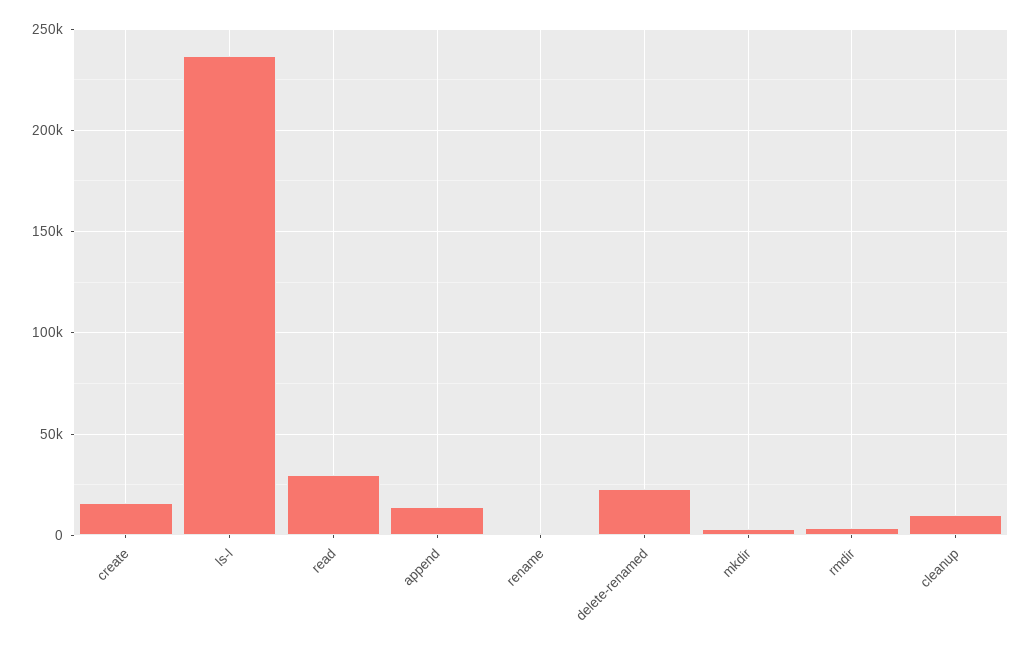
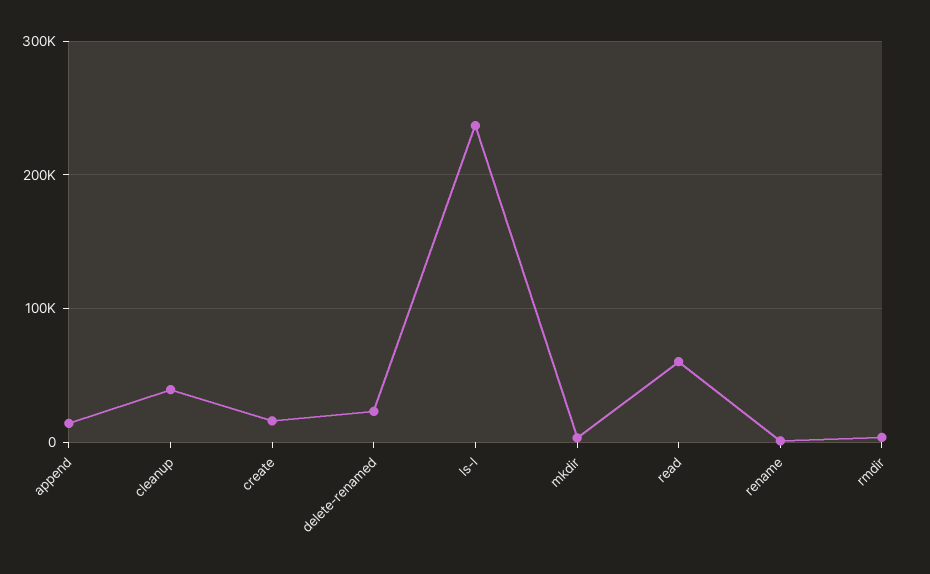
read: 30000 -> 60000
cleanup: 10000 -> 40000

